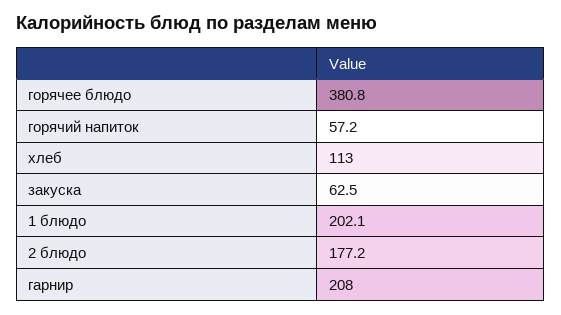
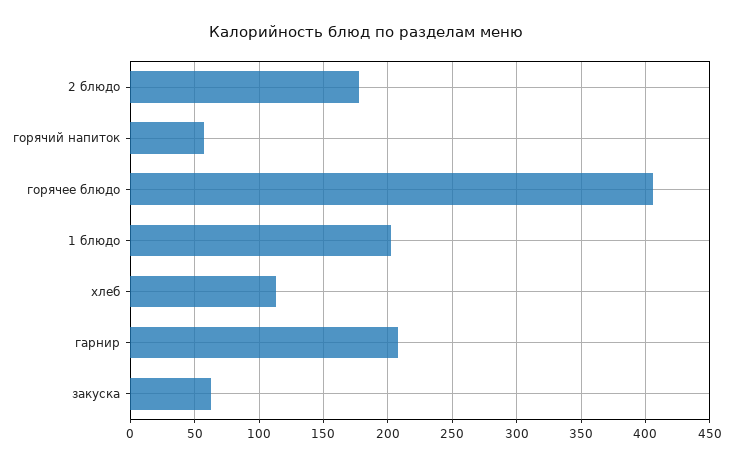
горячее блюдо: 380.8 -> 405

